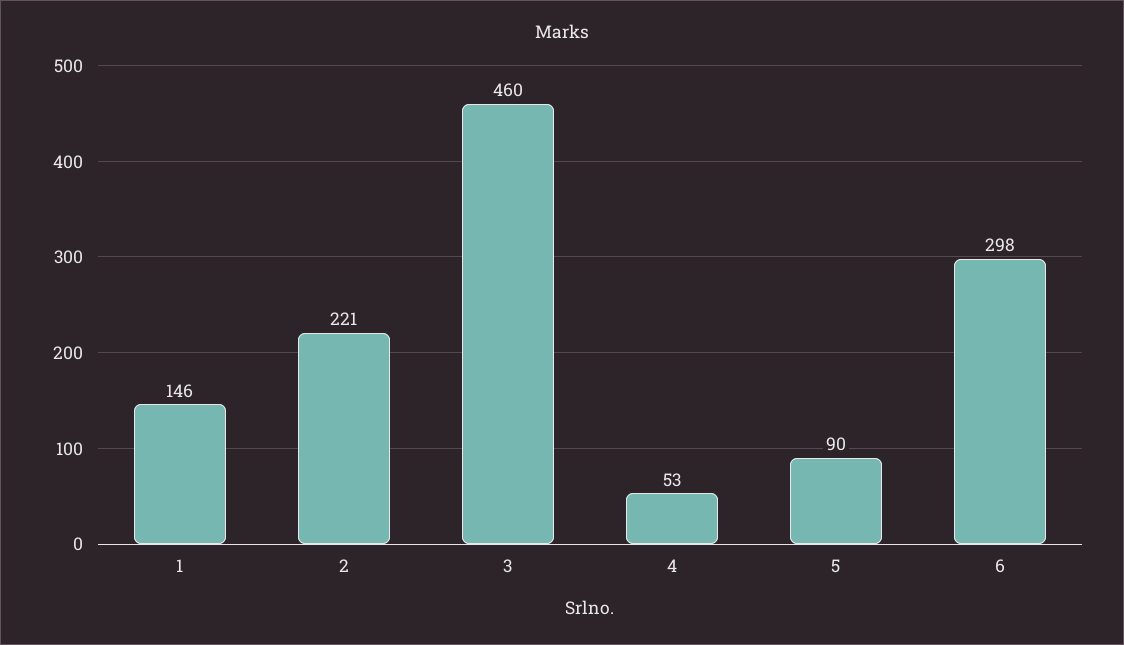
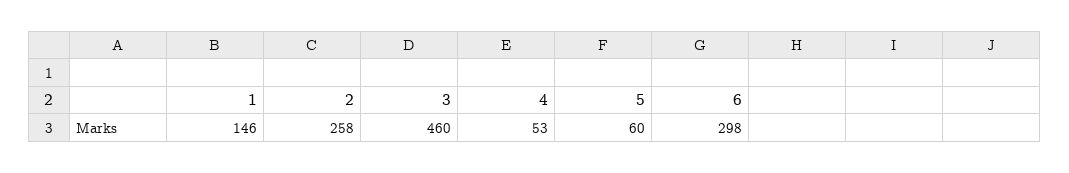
2: 221 -> 258
5: 90 -> 60

